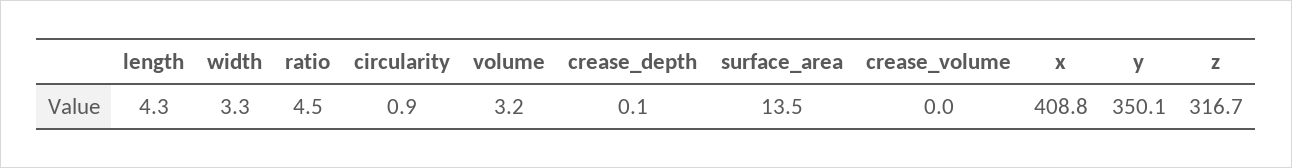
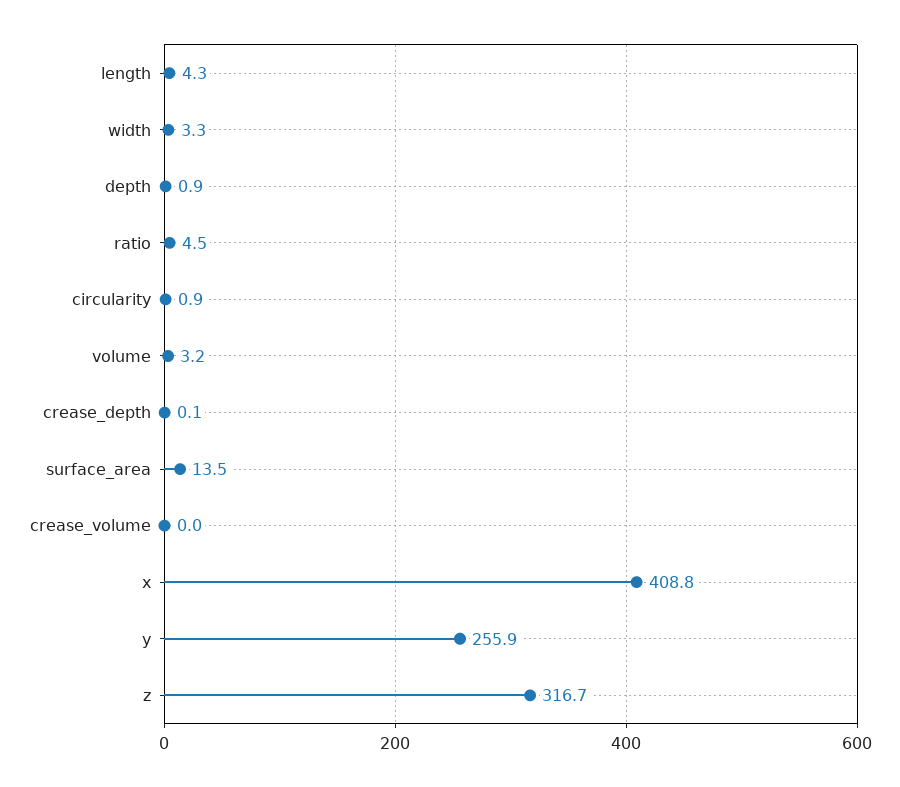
y: 350.1 -> 255.9
depth: none -> 0.9

